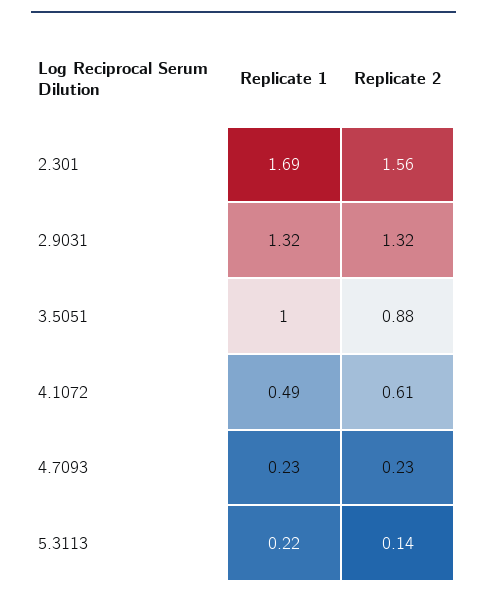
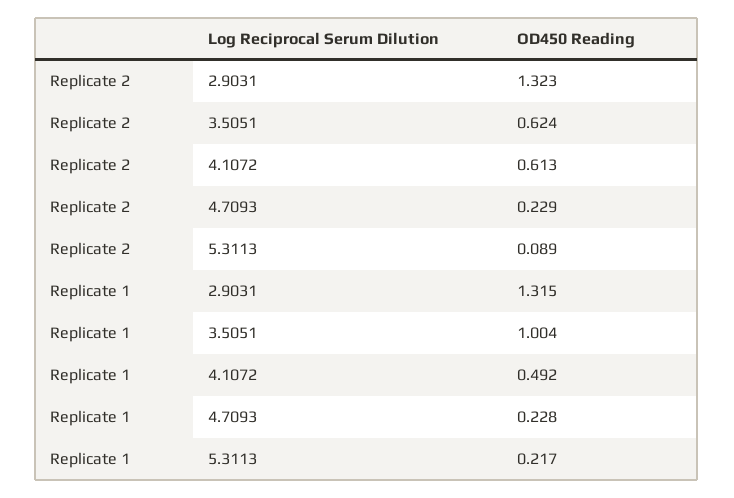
Replicate 1, 2.301: 1.69 -> none
Replicate 2, 2.301: 1.56 -> none
Replicate 2, 3.5051: 0.88 -> 0.624
Replicate 2, 5.3113: 0.14 -> 0.089

